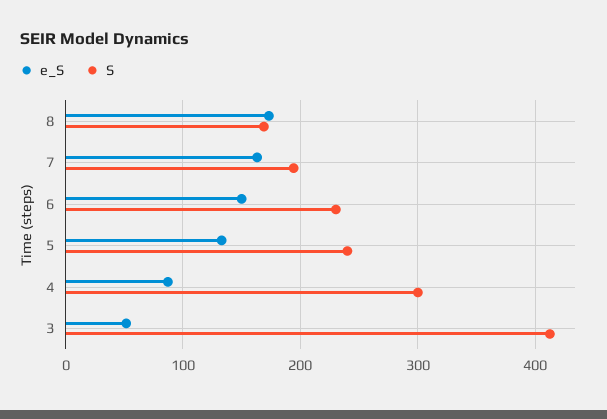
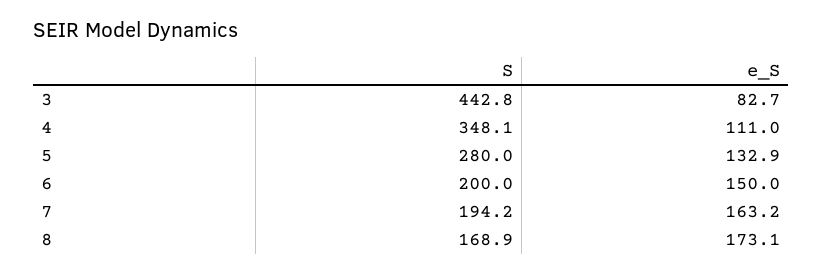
S, 6: 230 -> 200
S, 5: 240 -> 280
e_S, 4: 90 -> 111
S, 4: 300 -> 348.1
e_S, 3: 50 -> 82.7
S, 3: 410 -> 442.8

